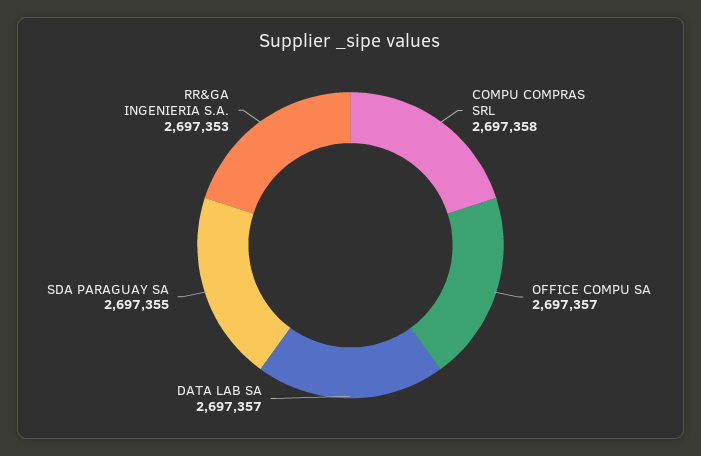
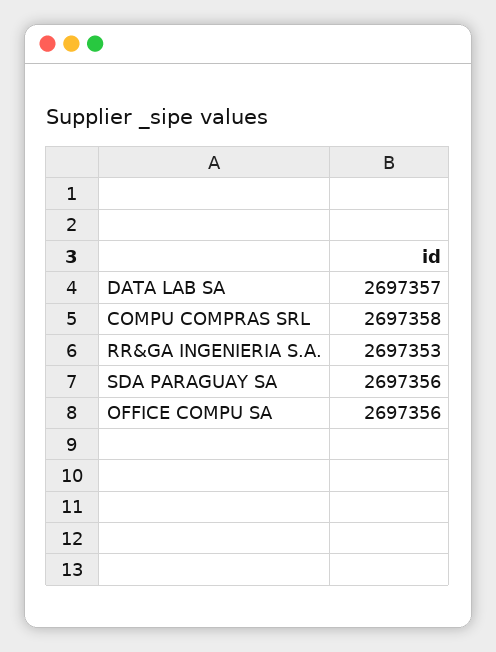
OFFICE COMPU SA: 2697357 -> 2697356
SDA PARAGUAY SA: 2697355 -> 2697356

